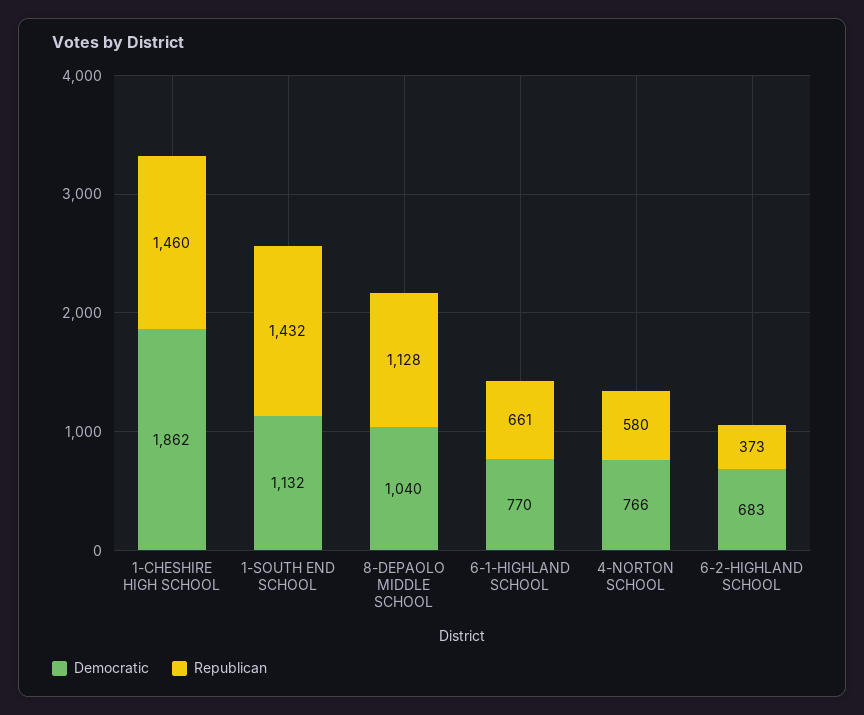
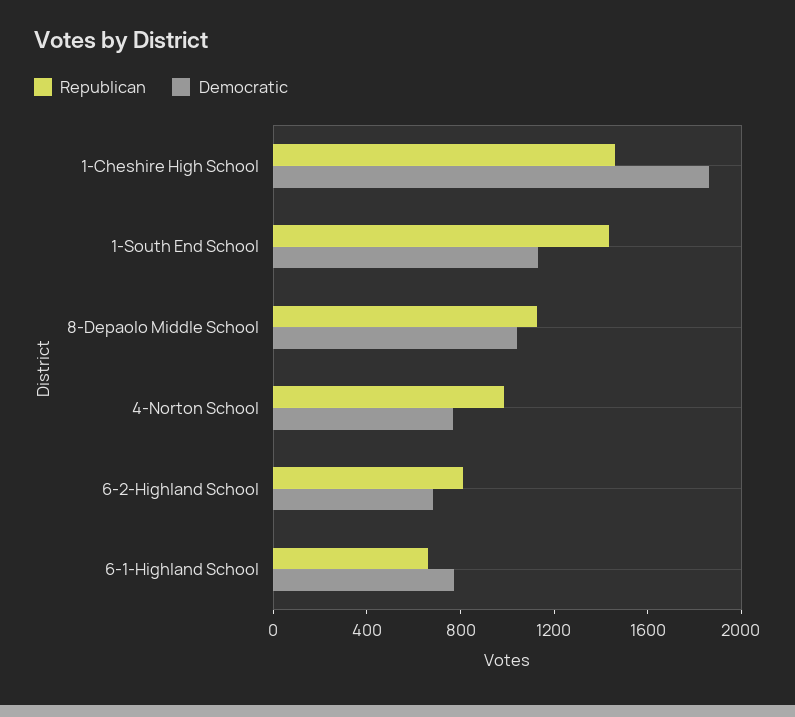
Republican, 4-NORTON SCHOOL: 580 -> 1000
Republican, 6-2-HIGHLAND SCHOOL: 373 -> 800

